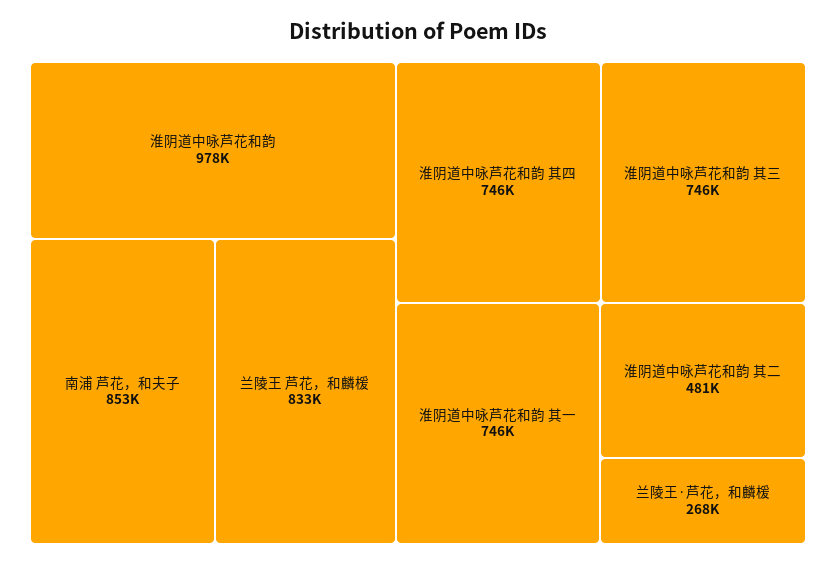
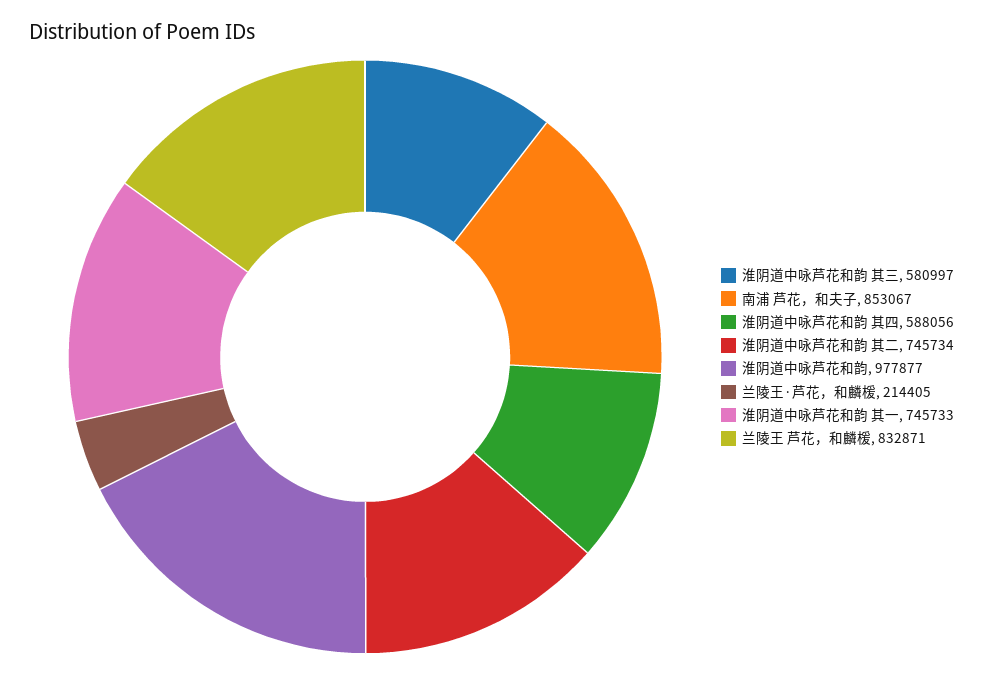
淮阴道中咏芦花和韵 其四: 746000 -> 588056
淮阴道中咏芦花和韵 其三: 746000 -> 580997
淮阴道中咏芦花和韵 其二: 481000 -> 745734
兰陵王·芦花，和麟楥: 268000 -> 214405

